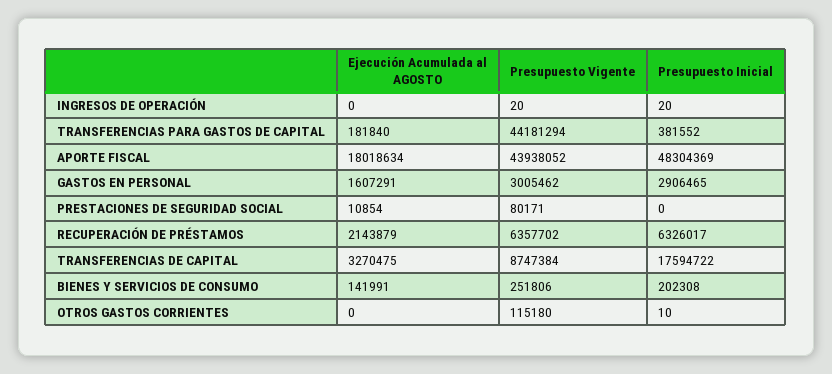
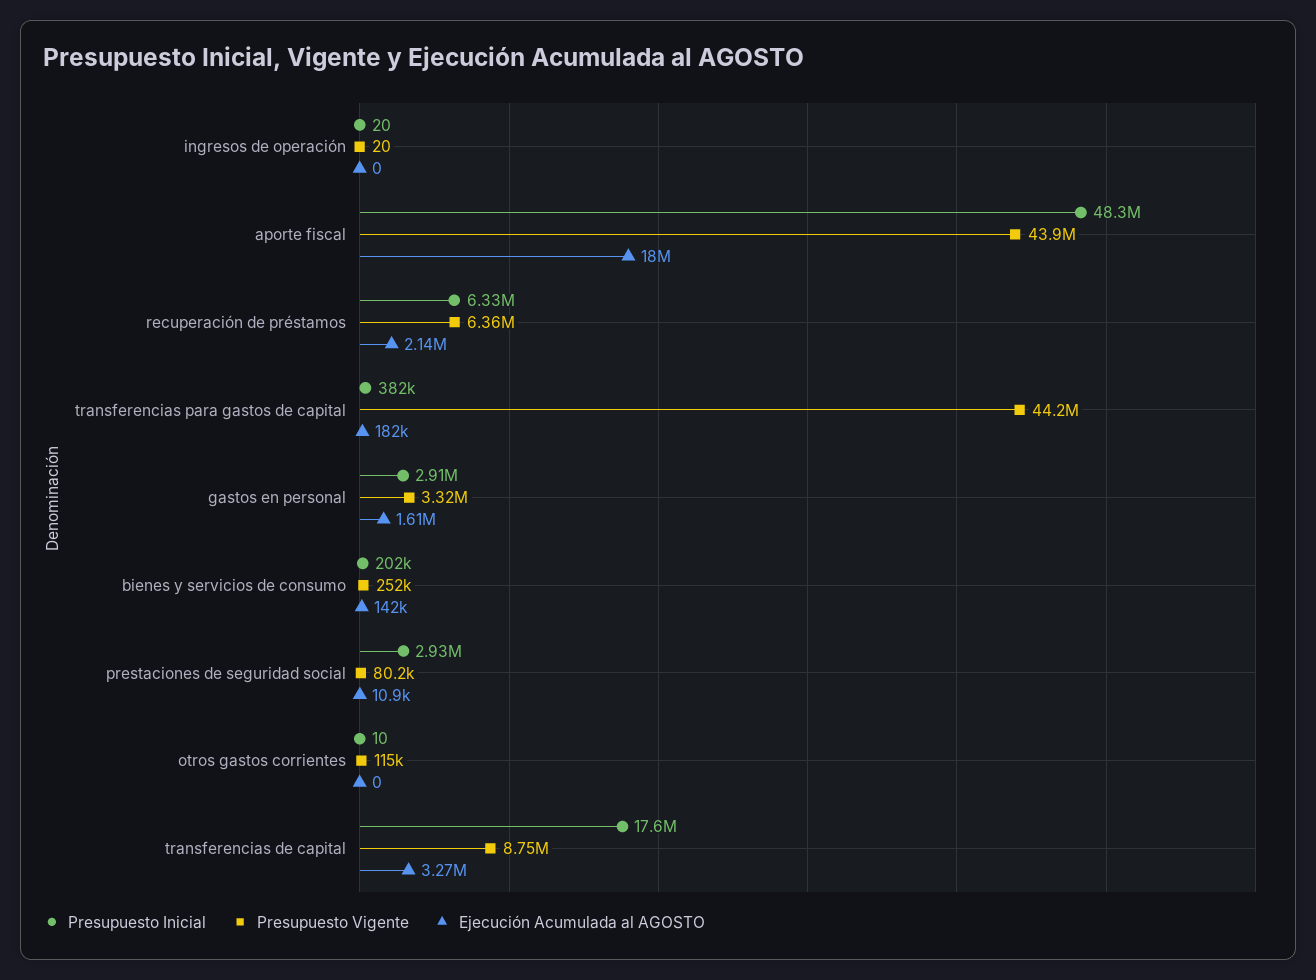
Presupuesto Vigente, GASTOS EN PERSONAL: 3005462 -> 3320000
Presupuesto Inicial, PRESTACIONES DE SEGURIDAD SOCIAL: 0 -> 2930000

